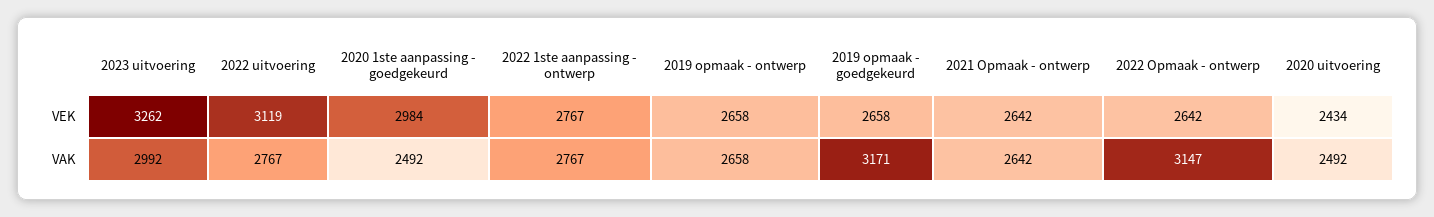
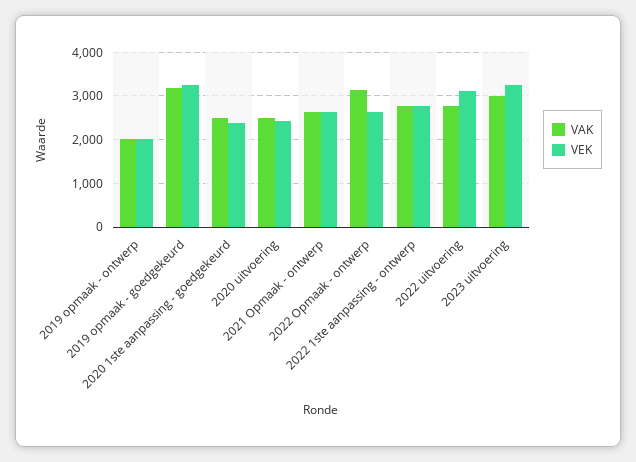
VEK, 2020 1ste aanpassing - goedgekeurd: 2984 -> 2400
VEK, 2019 opmaak - ontwerp: 2658 -> 2000
VEK, 2019 opmaak - goedgekeurd: 2658 -> 3200
VAK, 2019 opmaak - ontwerp: 2658 -> 2000

